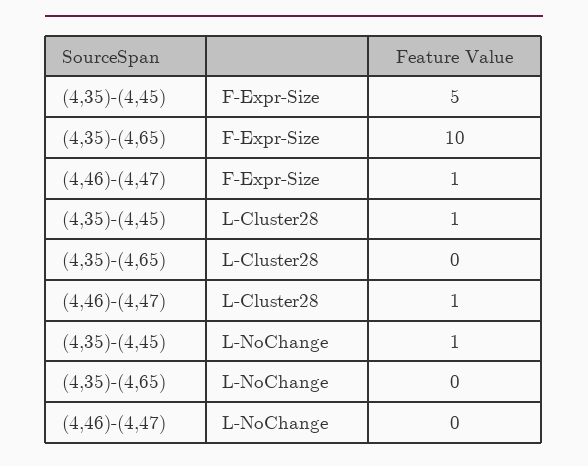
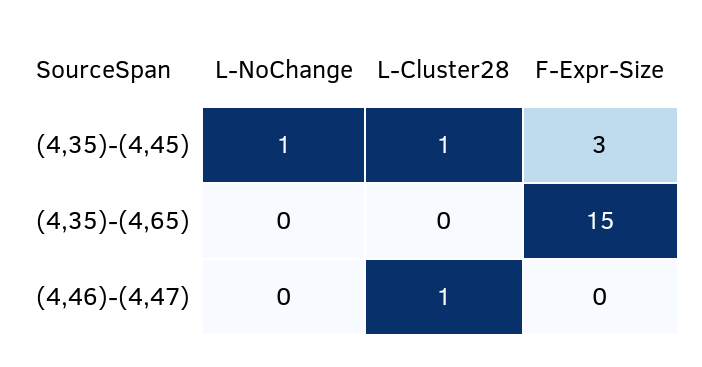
(4,35)-(4,45), F-Expr-Size: 5 -> 3
(4,35)-(4,65), F-Expr-Size: 10 -> 15
(4,46)-(4,47), F-Expr-Size: 1 -> 0

